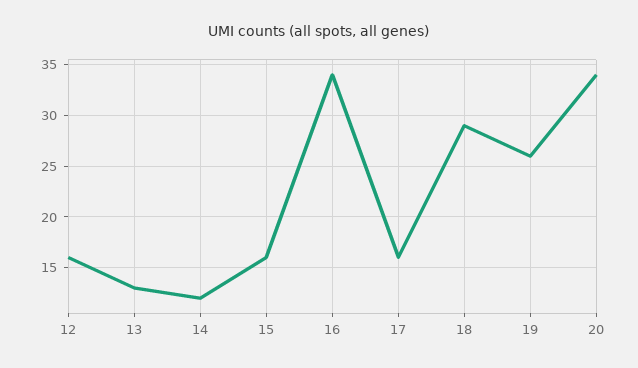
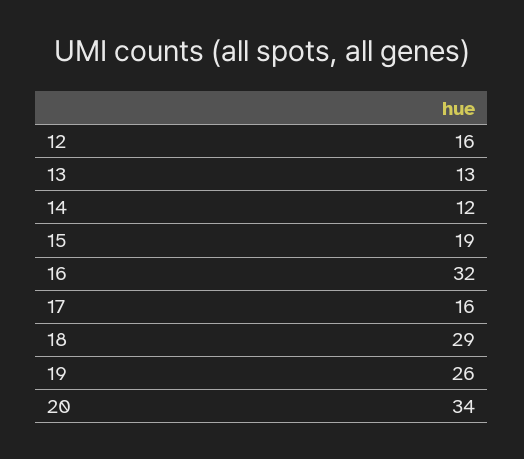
15: 16 -> 19
16: 34 -> 32

